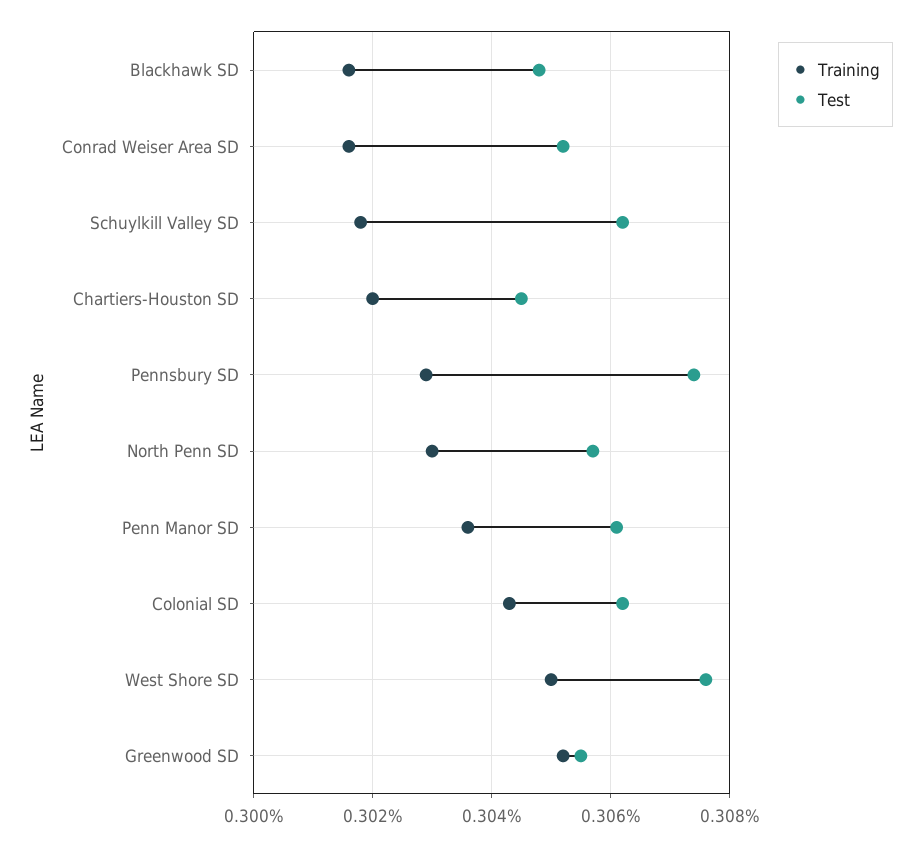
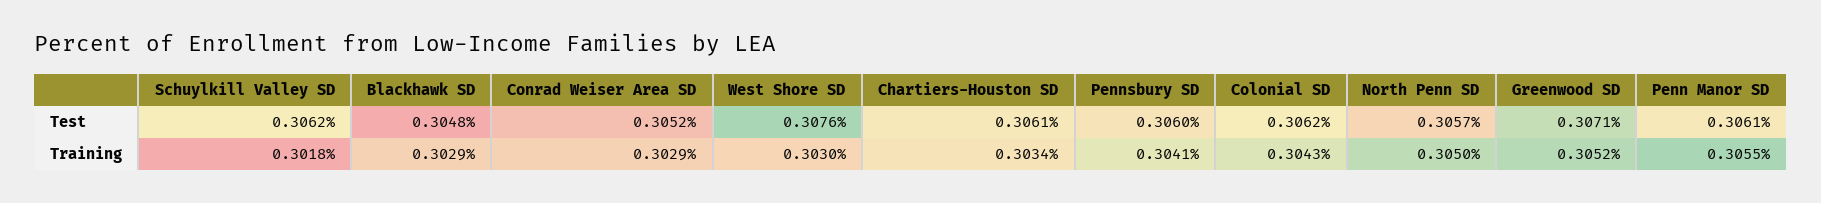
Training, Blackhawk SD: 0.3015 -> 0.3029
Training, Conrad Weiser Area SD: 0.3015 -> 0.3029
Training, Chartiers-Houston SD: 0.302 -> 0.3034
Test, Chartiers-Houston SD: 0.3045 -> 0.3061
Training, Pennsbury SD: 0.303 -> 0.3041
Test, Pennsbury SD: 0.3075 -> 0.306
Training, North Penn SD: 0.303 -> 0.305
Training, Penn Manor SD: 0.3035 -> 0.3055
Training, West Shore SD: 0.305 -> 0.303
Test, Greenwood SD: 0.3055 -> 0.3071

